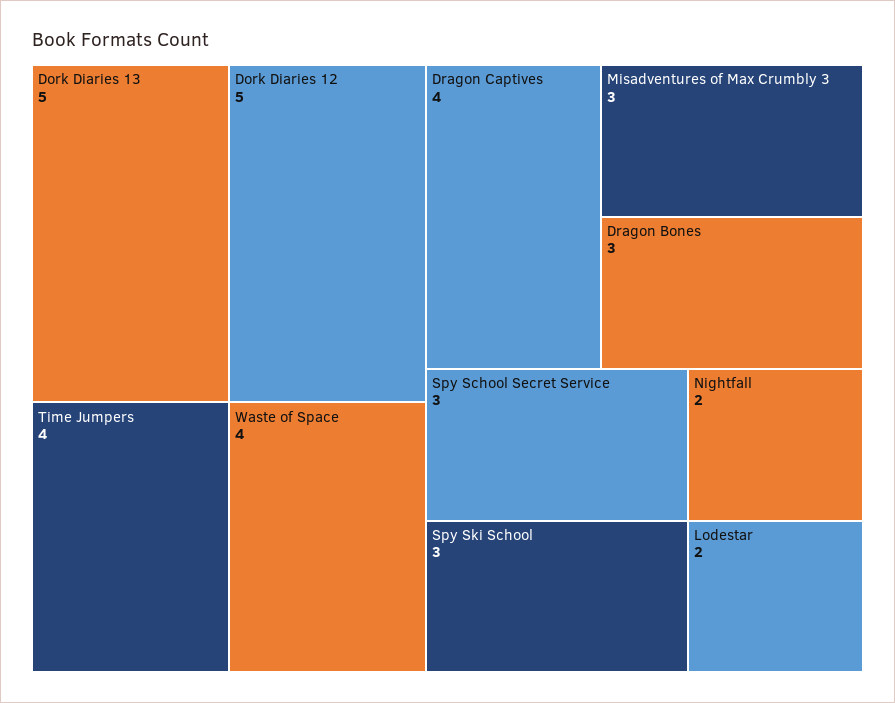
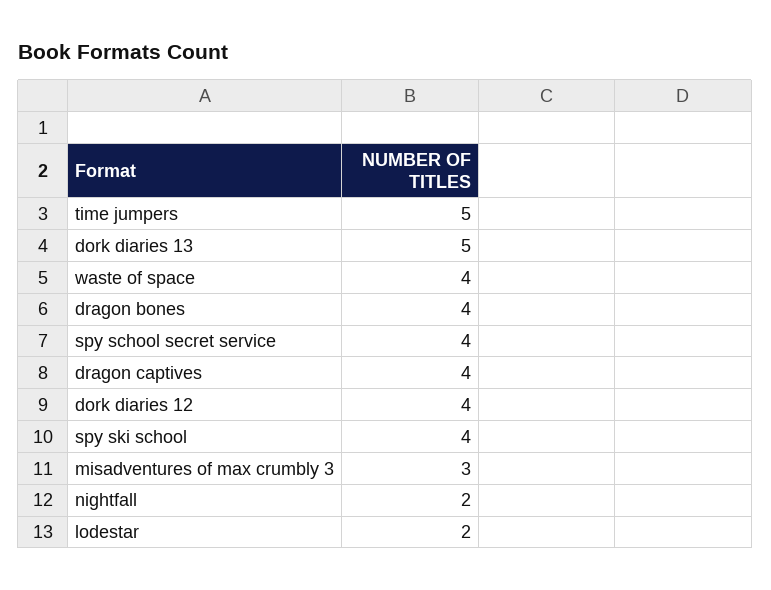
Dork Diaries 12: 5 -> 4
Time Jumpers: 4 -> 5
Dragon Bones: 3 -> 4
Spy School Secret Service: 3 -> 4
Spy Ski School: 3 -> 4

